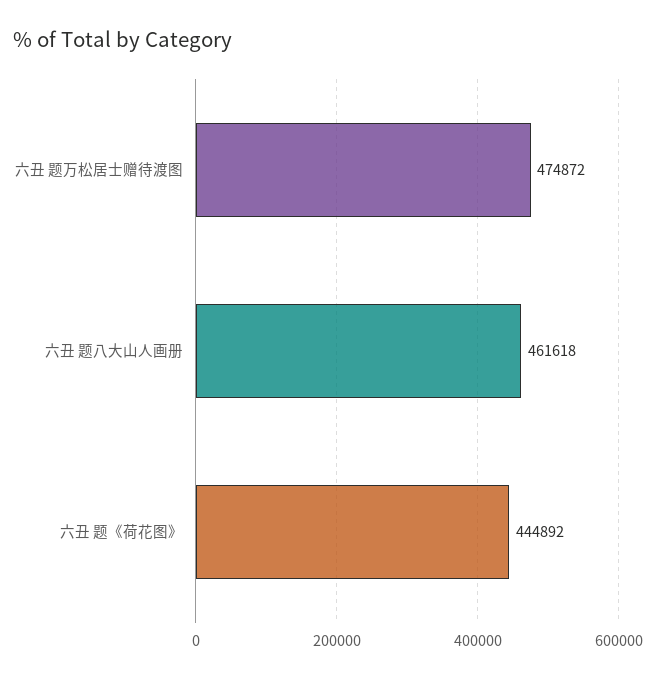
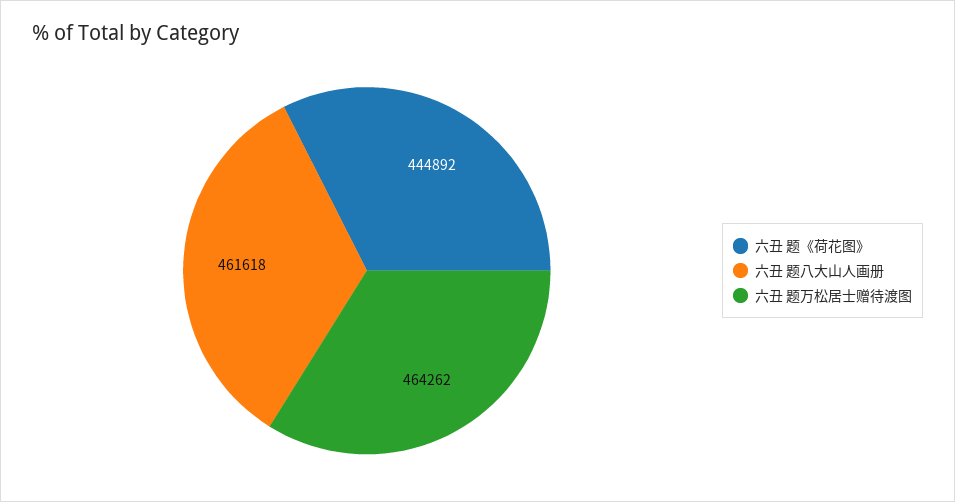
六丑 题万松居士赠待渡图: 474872 -> 464262

